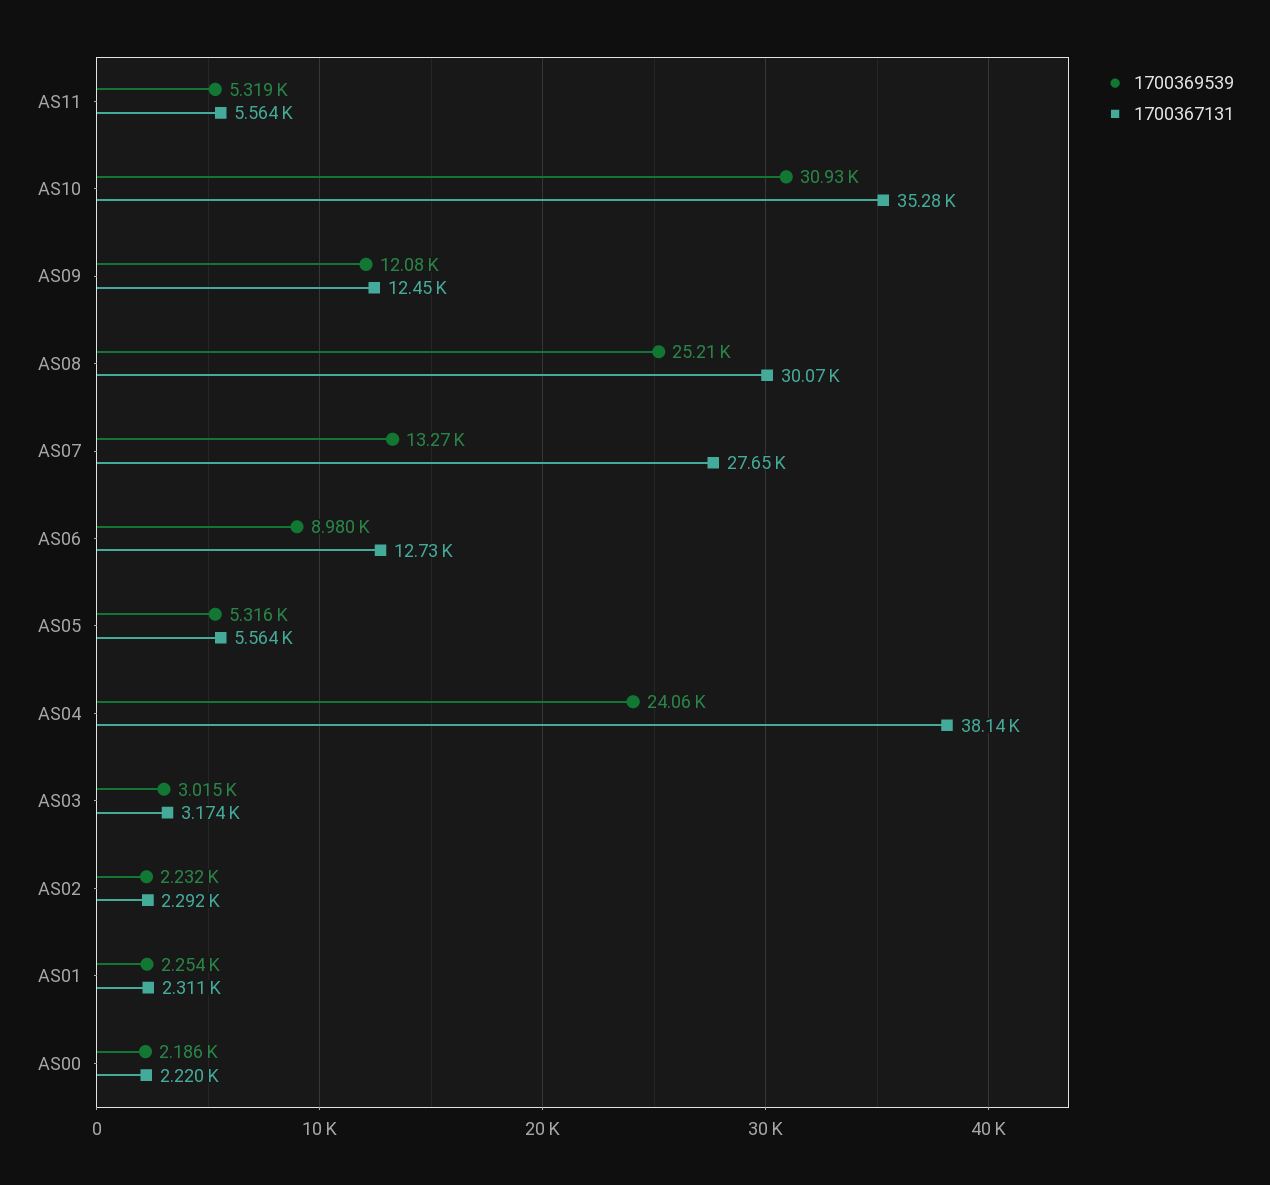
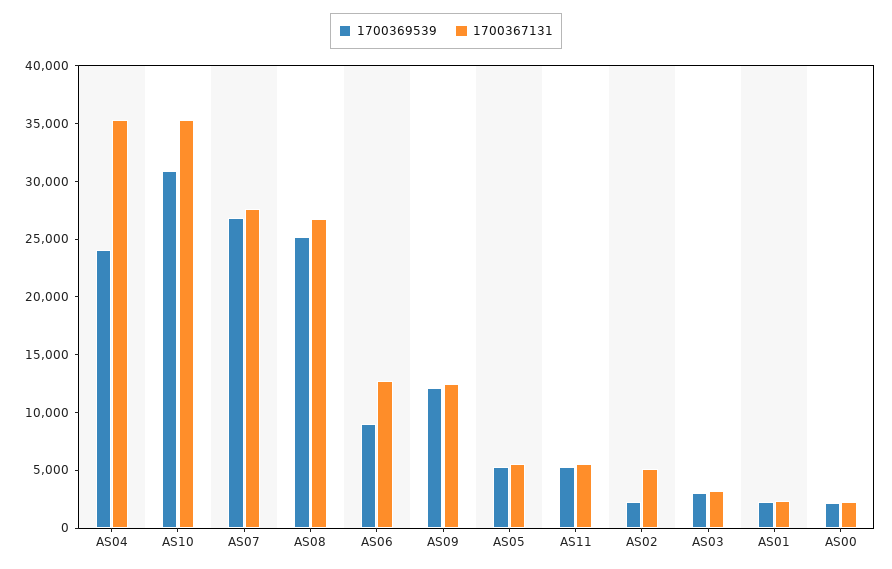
1700367131, AS08: 30070 -> 27000
1700369539, AS07: 13270 -> 27000
1700367131, AS04: 38140 -> 35000
1700367131, AS02: 2292 -> 5000

